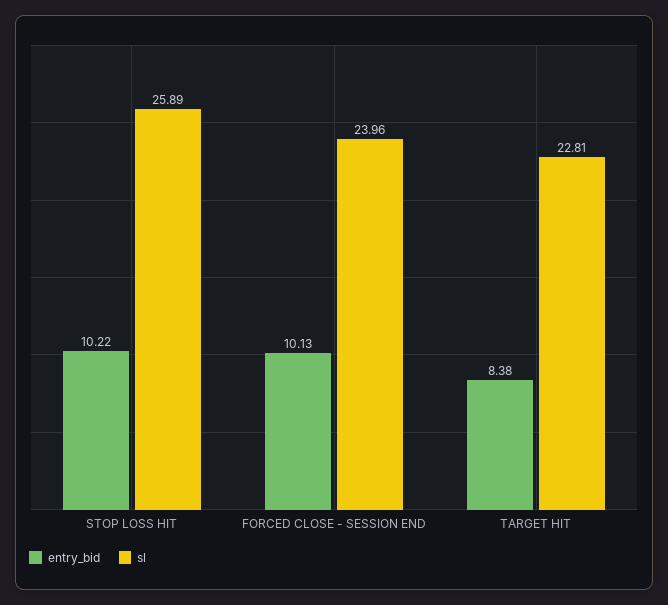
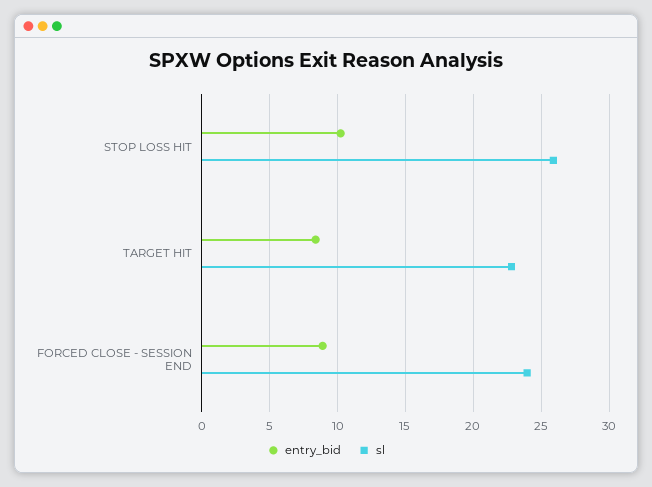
entry_bid, FORCED CLOSE - SESSION END: 10.13 -> 9

